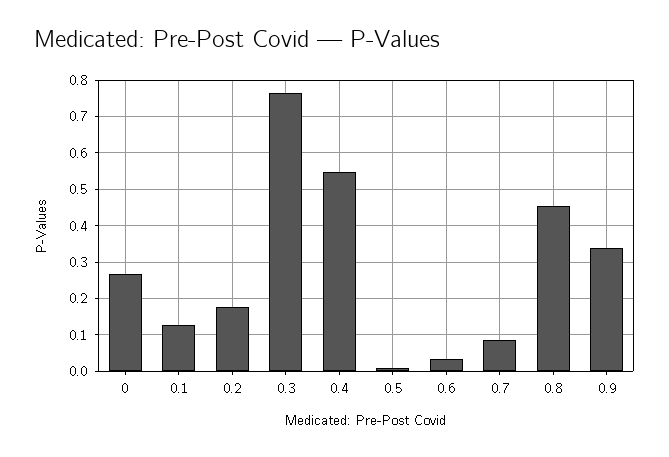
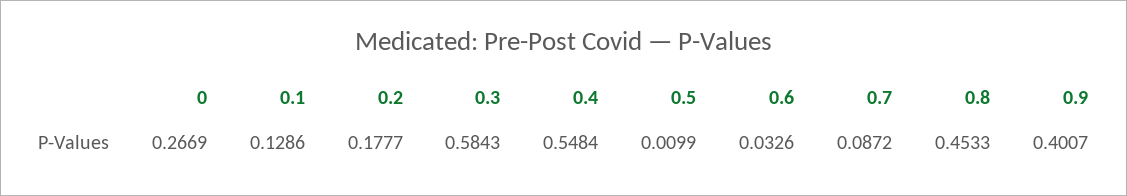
0.3: 0.76 -> 0.5843
0.9: 0.34 -> 0.4007

